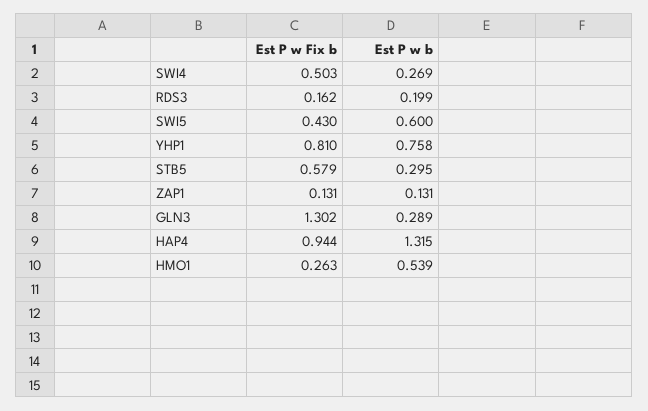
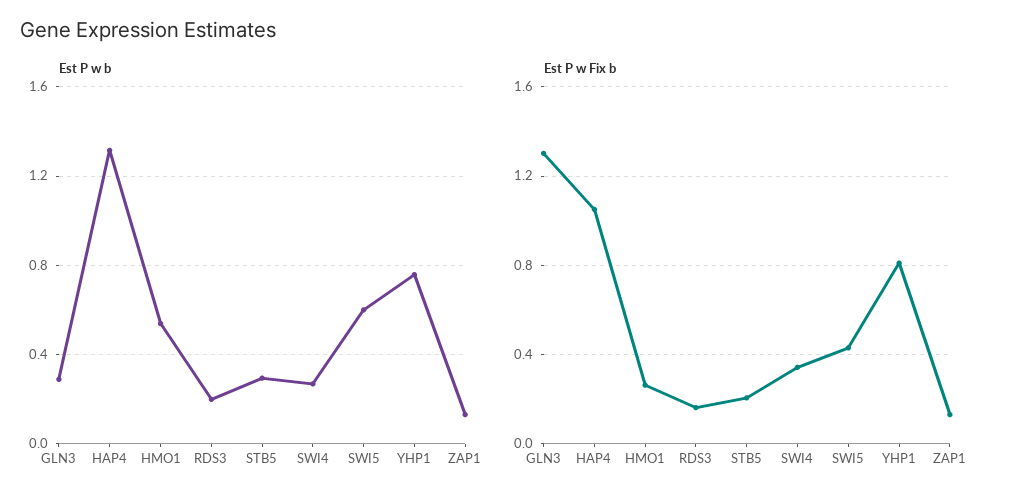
Est P w Fix b, SWI4: 0.503 -> 0.35
Est P w Fix b, STB5: 0.579 -> 0.2
Est P w Fix b, HAP4: 0.944 -> 1.05

